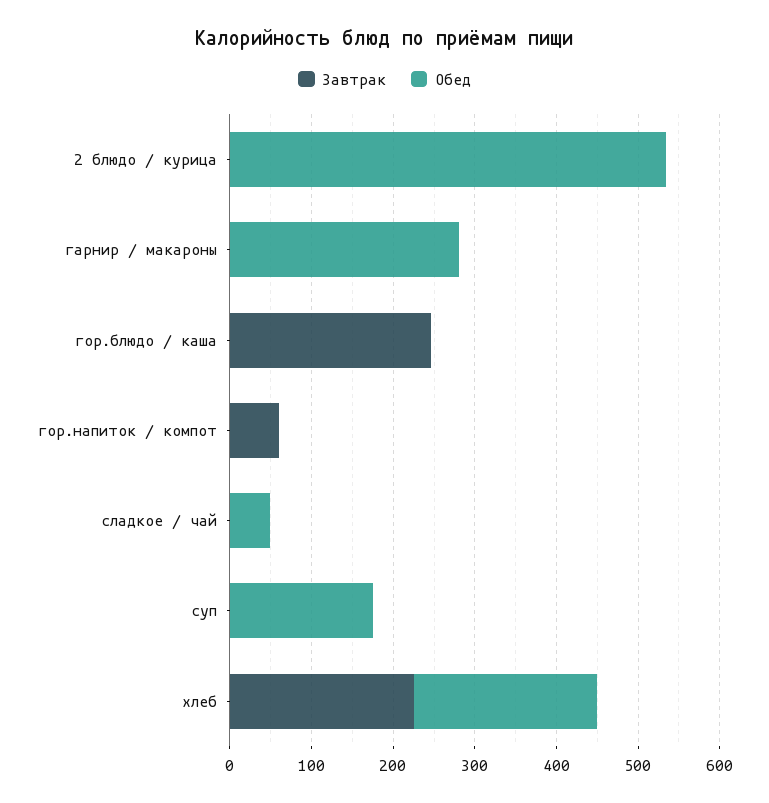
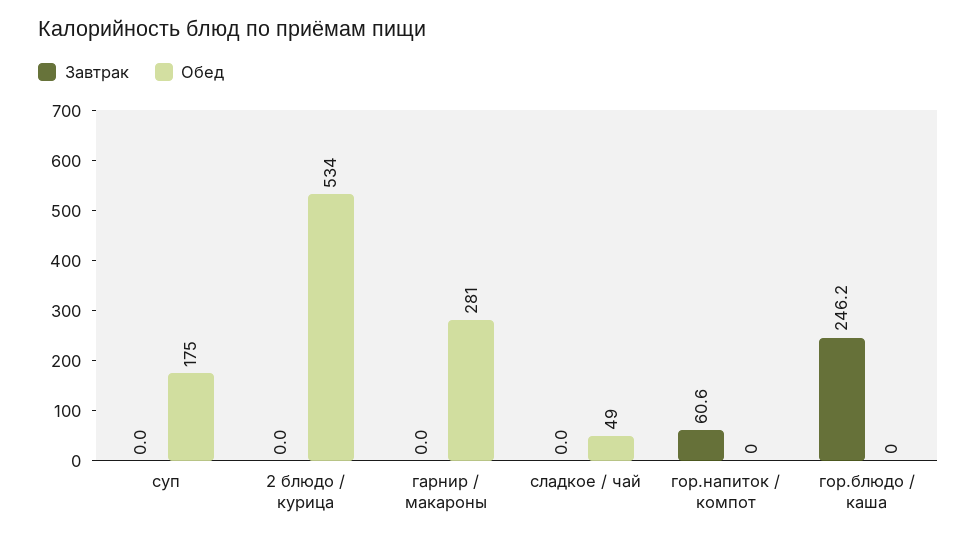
Завтрак, хлеб: 220 -> none
Обед, хлеб: 220 -> none

